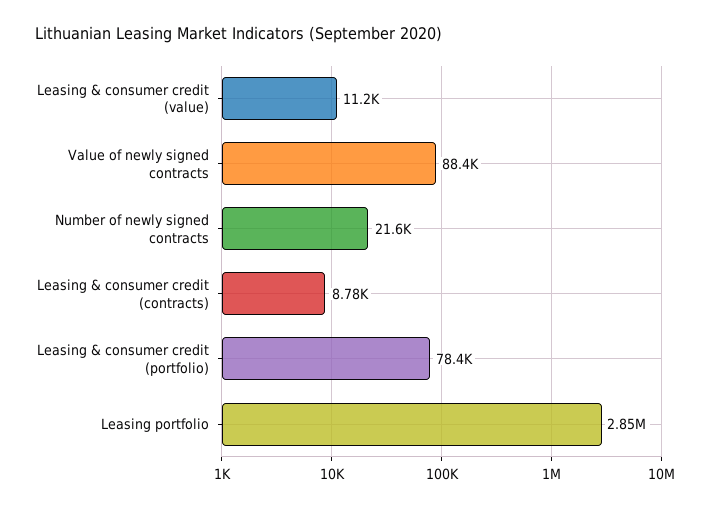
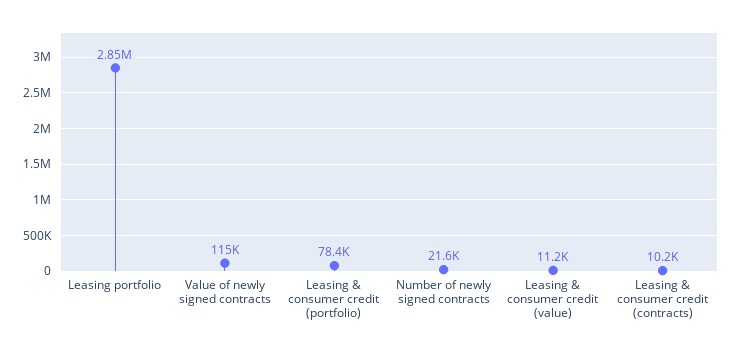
Value of newly signed contracts: 88400 -> 115000
Leasing & consumer credit (contracts): 8780 -> 10200

